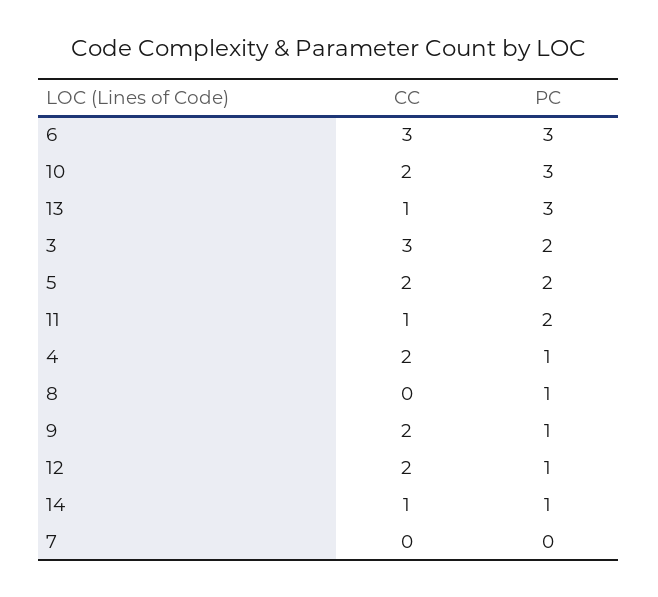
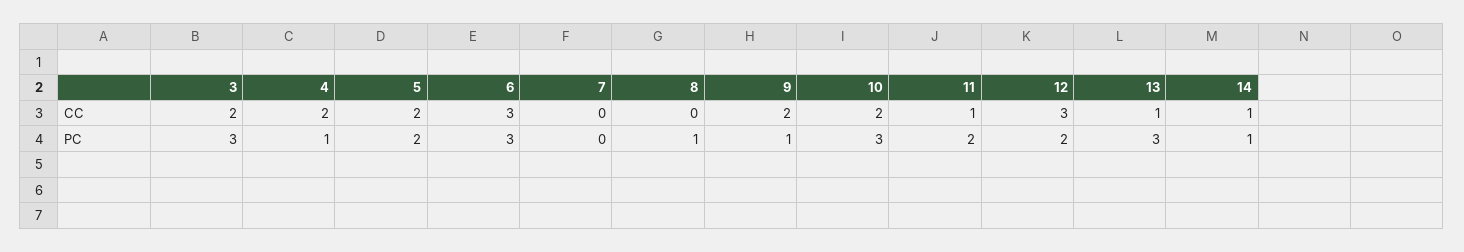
CC, 3: 3 -> 2
PC, 3: 2 -> 3
CC, 12: 2 -> 3
PC, 12: 1 -> 2

